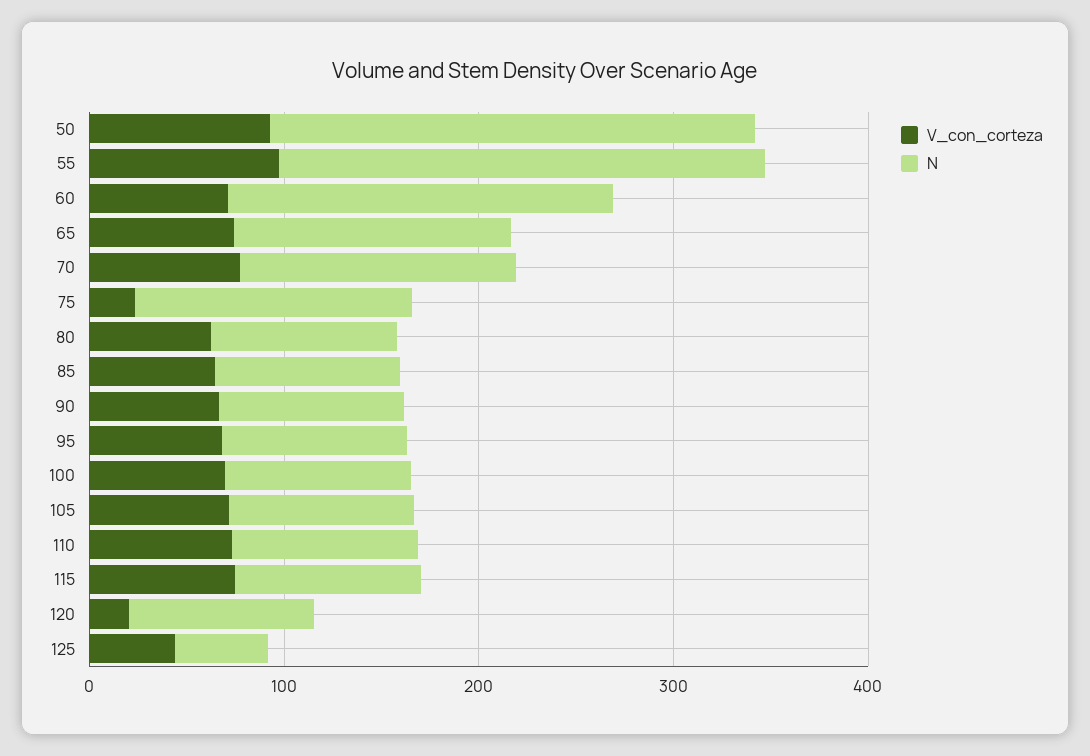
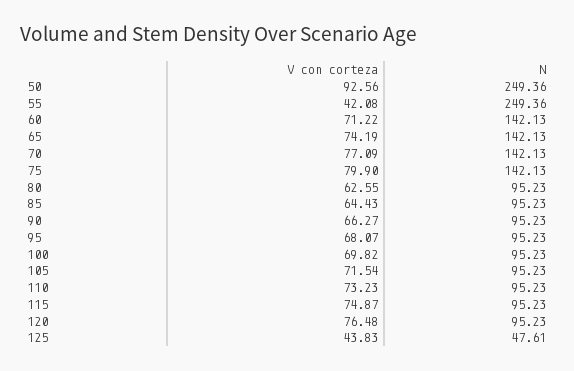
V_con_corteza, 55: 100 -> 42.08
N, 60: 200 -> 142.13
V_con_corteza, 75: 20 -> 79.9
V_con_corteza, 120: 20 -> 76.48

